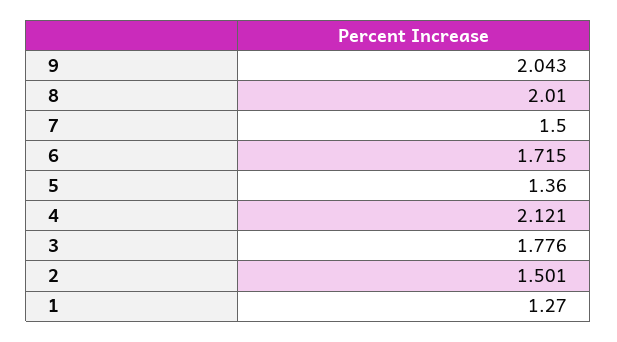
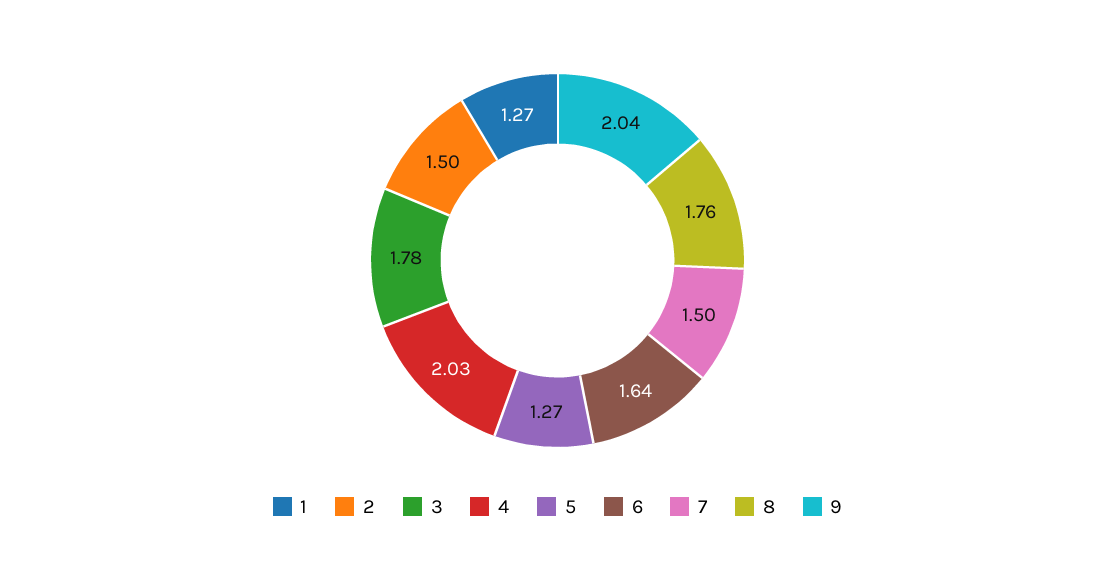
8: 2.01 -> 1.76
6: 1.715 -> 1.64
5: 1.36 -> 1.27
4: 2.121 -> 2.03

